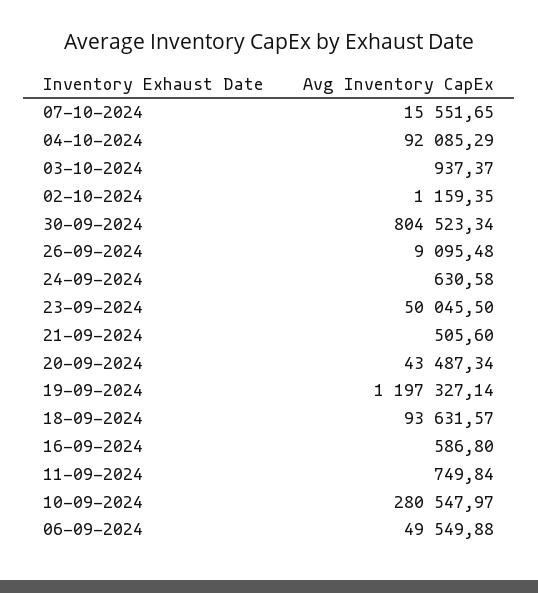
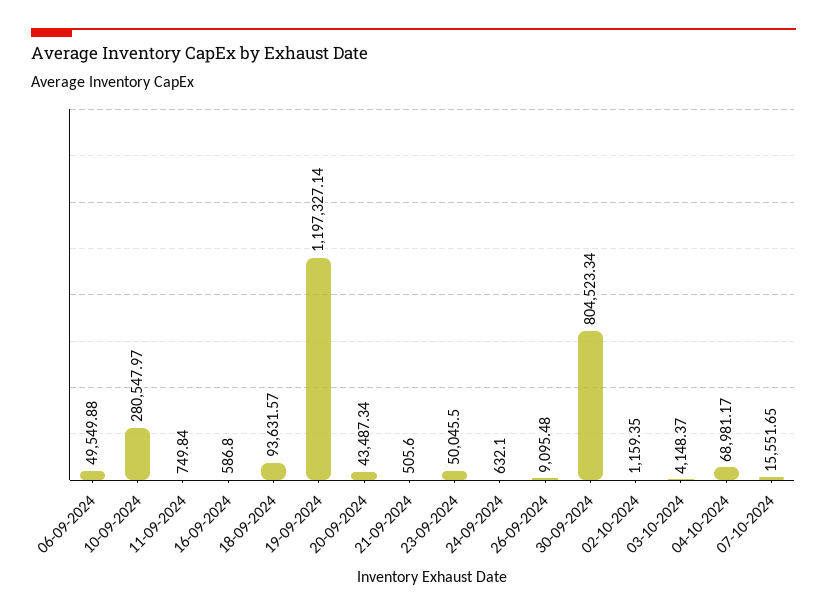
04-10-2024: 92085.29 -> 68981.17
03-10-2024: 937.37 -> 4148.37
24-09-2024: 630.58 -> 632.1

